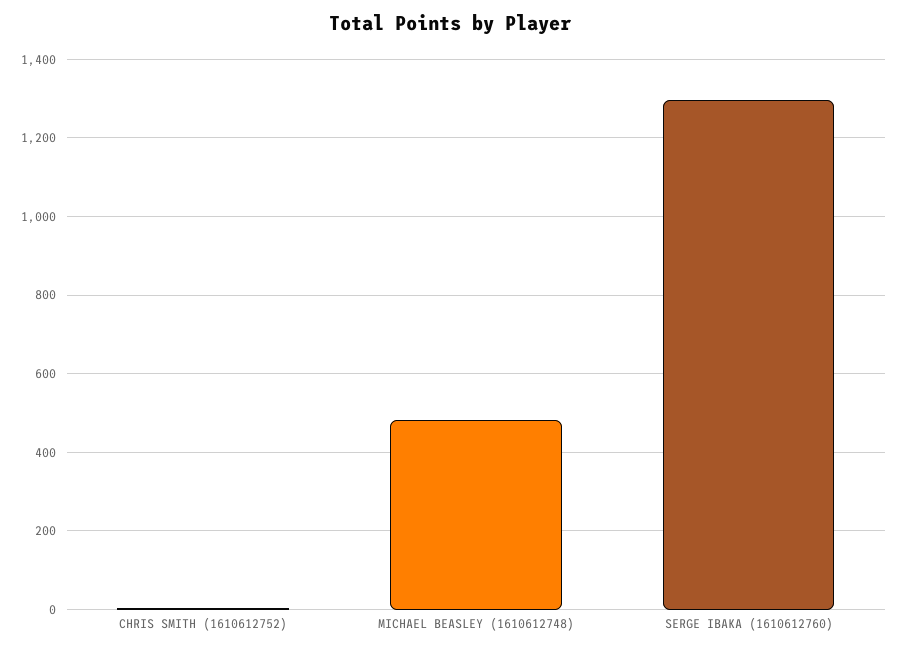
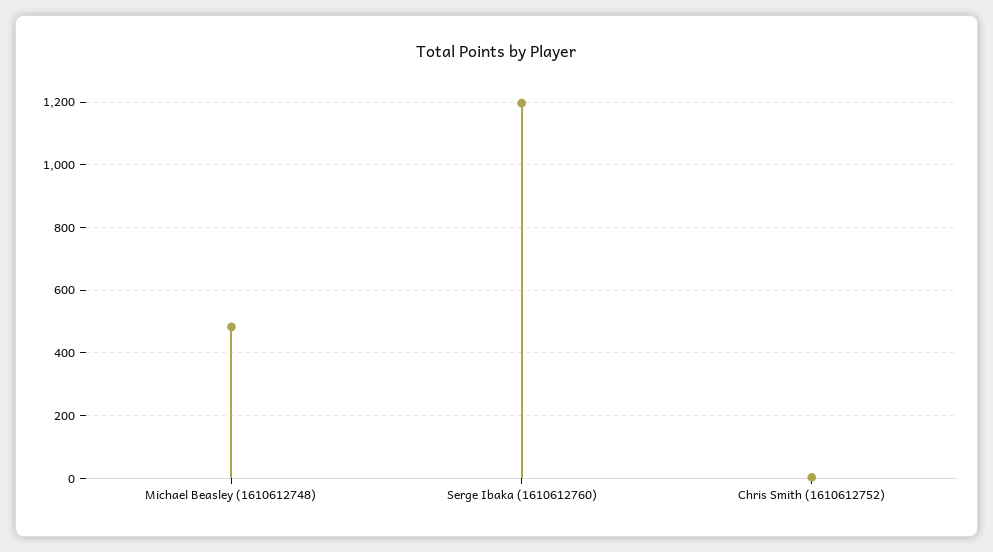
SERGE IBAKA (1610612760): 1300 -> 1200

